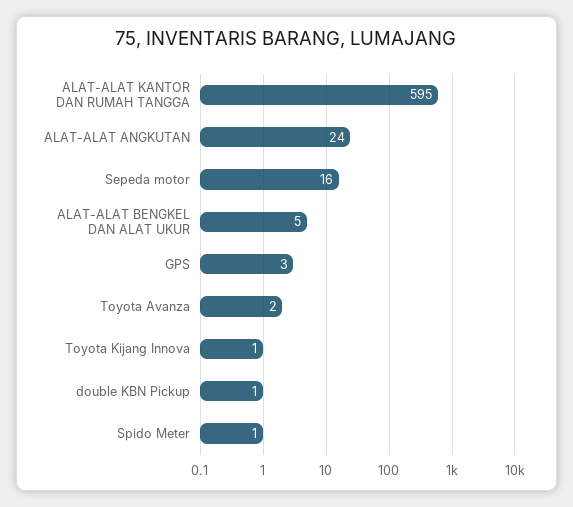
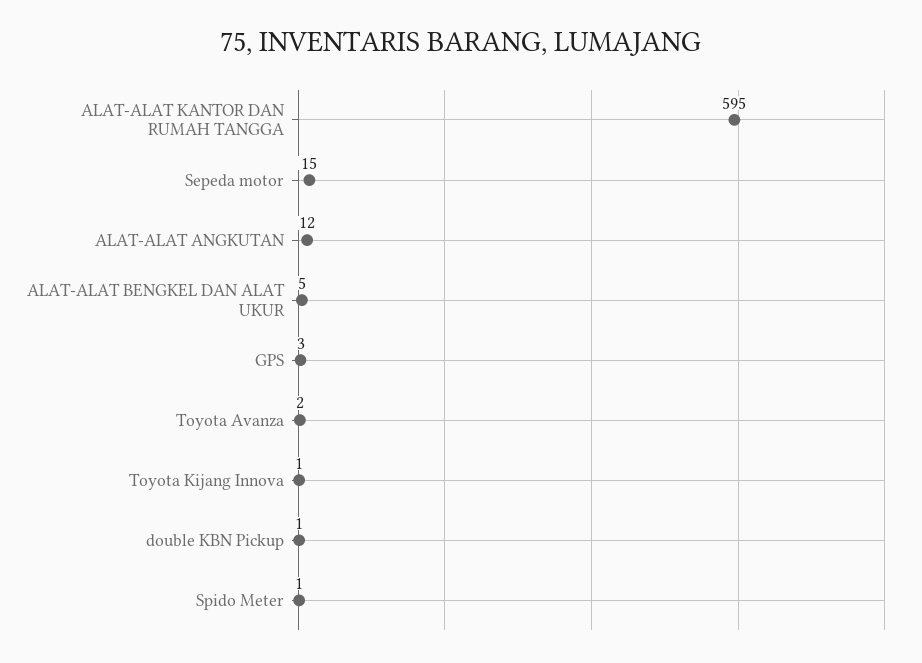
ALAT-ALAT ANGKUTAN: 24 -> 12
Sepeda motor: 16 -> 15

